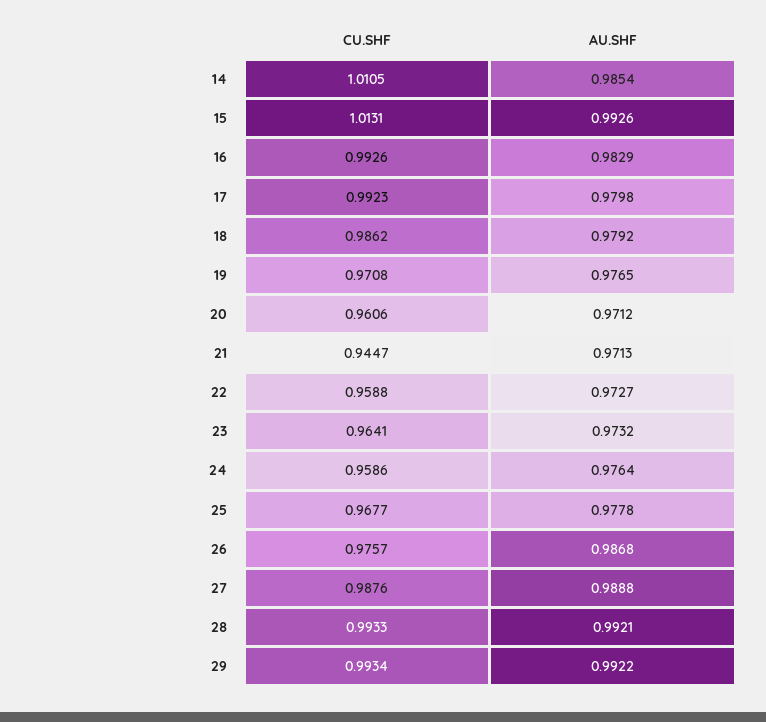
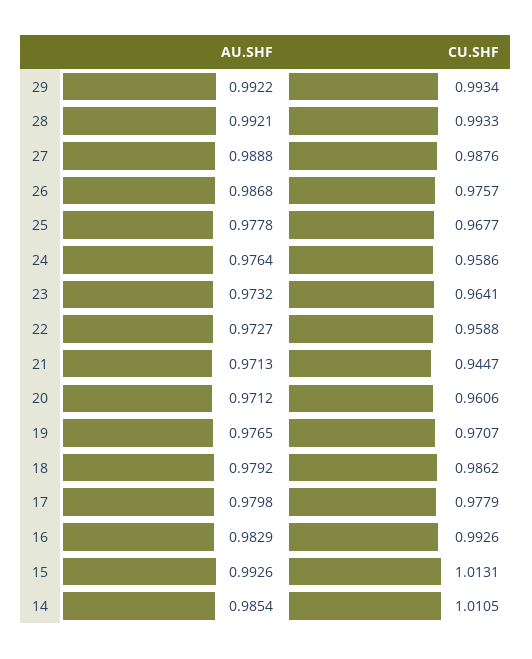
CU.SHF, 17: 0.9923 -> 0.9779
CU.SHF, 19: 0.9708 -> 0.9707

